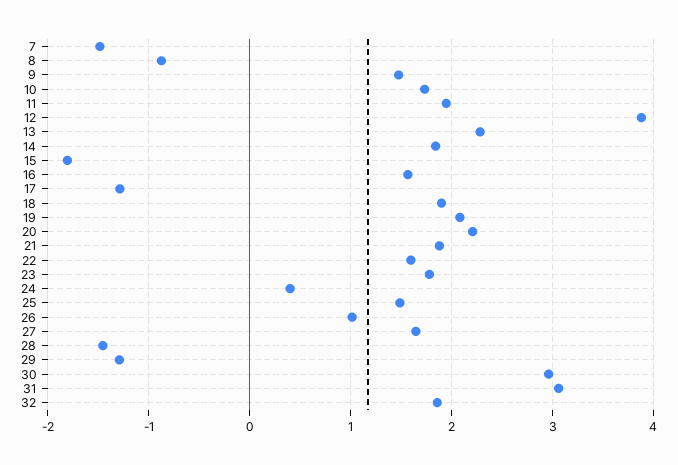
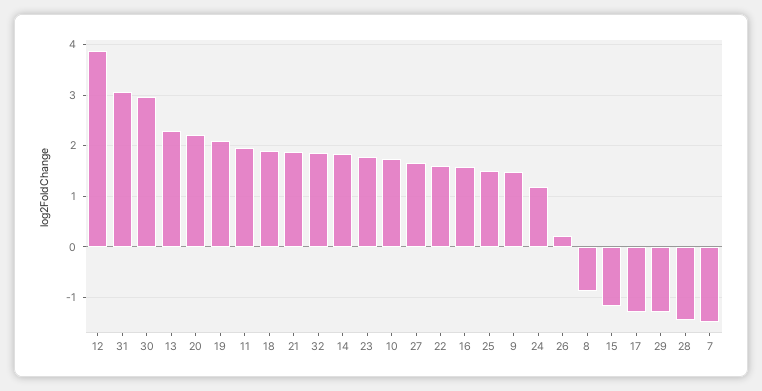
15: -1.8 -> -1.2
24: 0.4 -> 1.2
26: 1 -> 0.2

